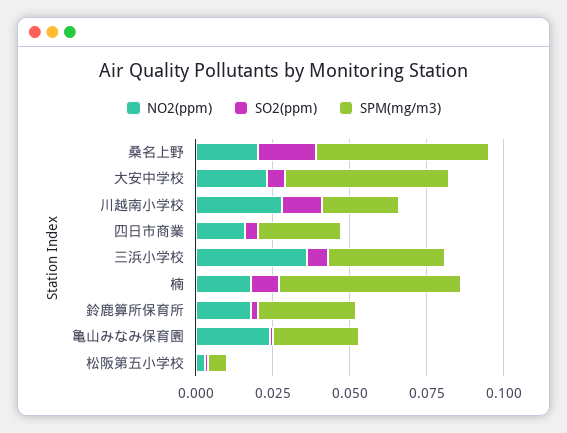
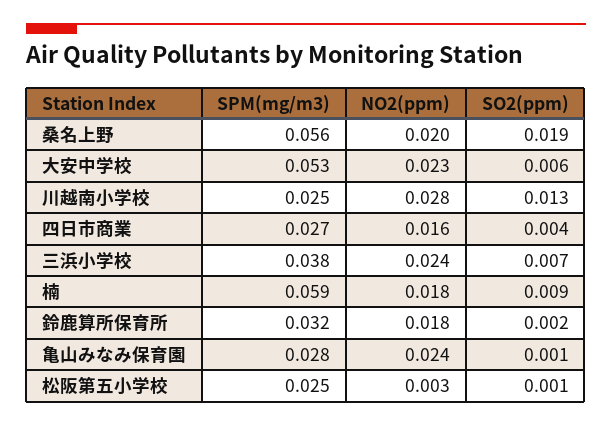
NO2(ppm), 三浜小学校: 0.035 -> 0.024
SPM(mg/m3), 松阪第五小学校: 0.005 -> 0.025

